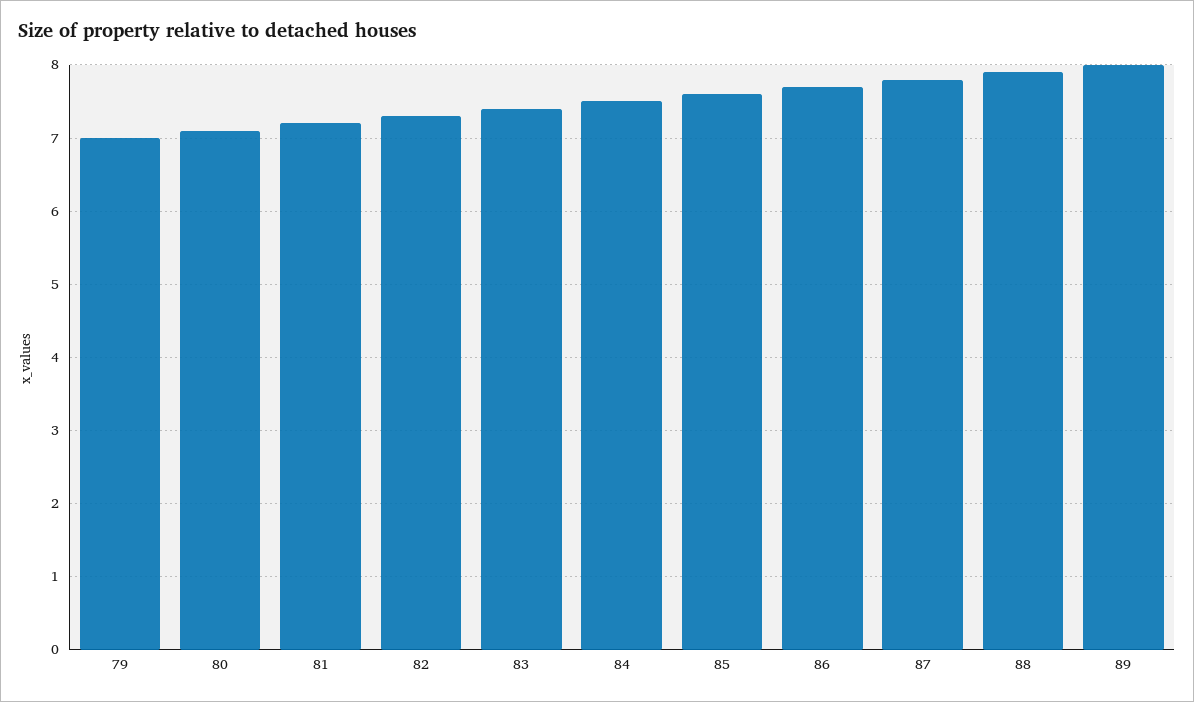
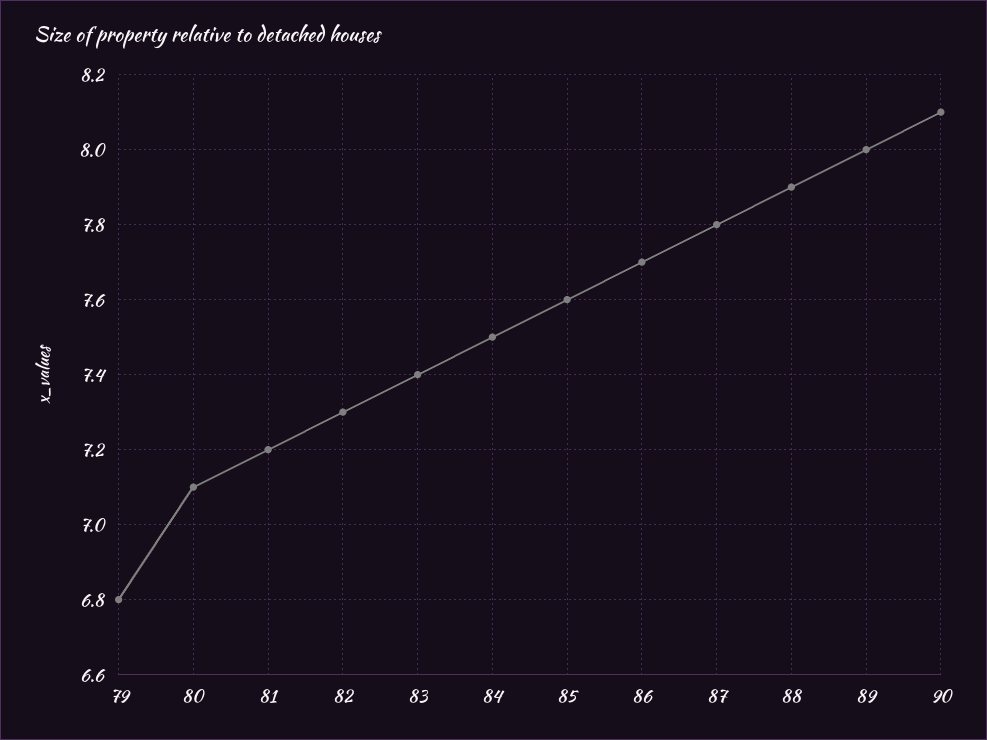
79: 7 -> 6.8
90: none -> 8.1

